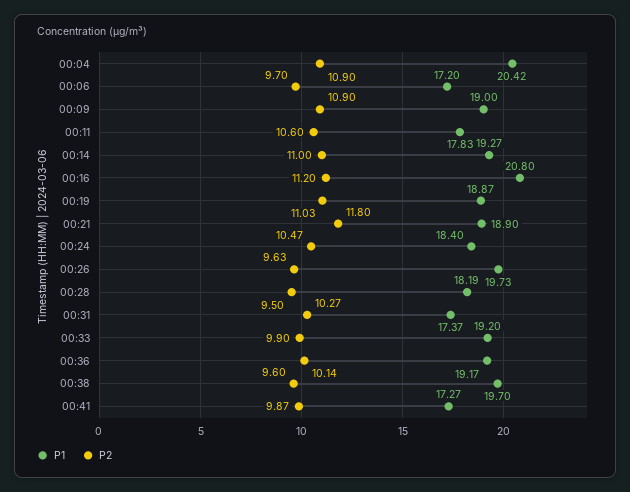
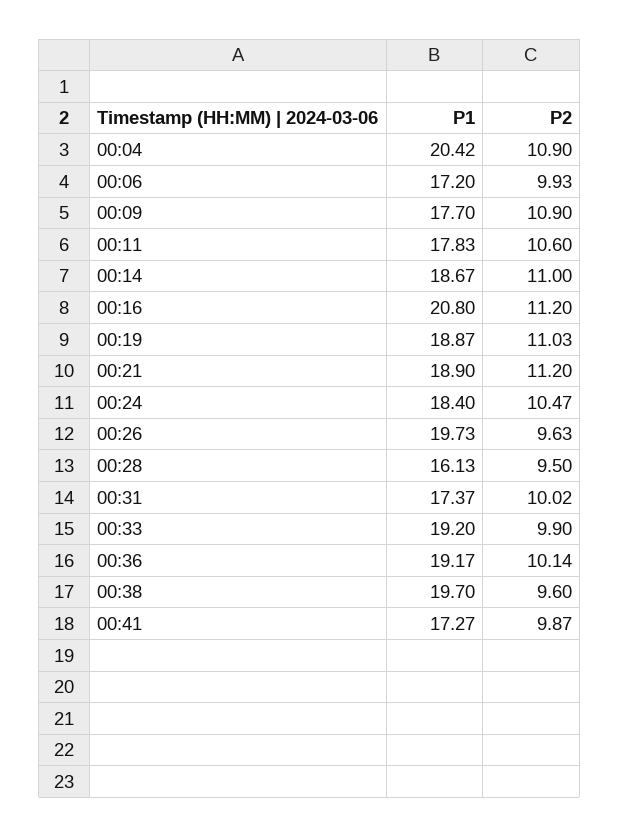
P2, 00:06: 9.7 -> 9.93
P1, 00:09: 19 -> 17.7
P1, 00:14: 19.27 -> 18.67
P2, 00:21: 11.8 -> 11.2
P1, 00:28: 18.19 -> 16.13
P2, 00:31: 10.27 -> 10.02

